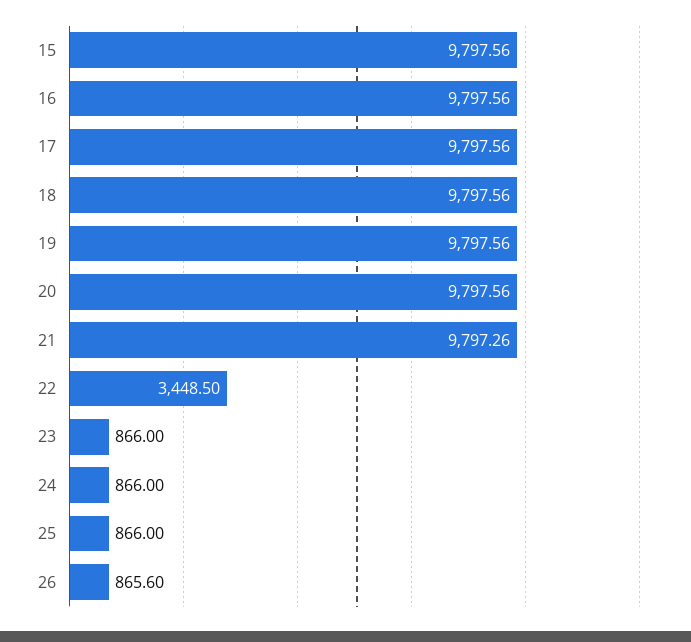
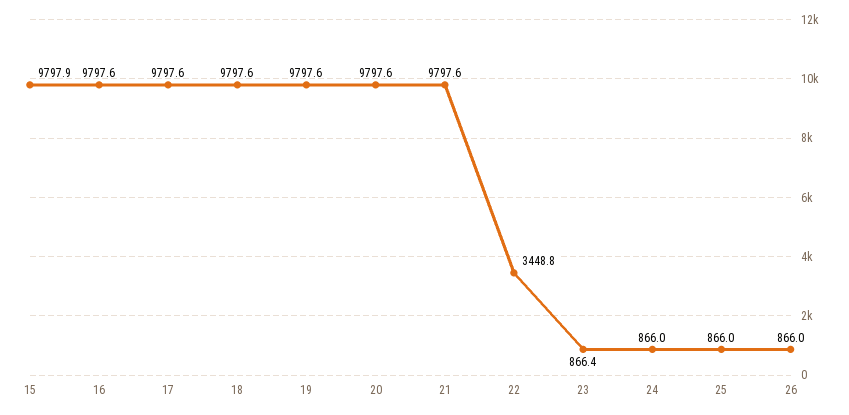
15: 9797.56 -> 9797.9
21: 9797.26 -> 9797.6
22: 3448.5 -> 3448.8
23: 866 -> 866.4
26: 865.6 -> 866

